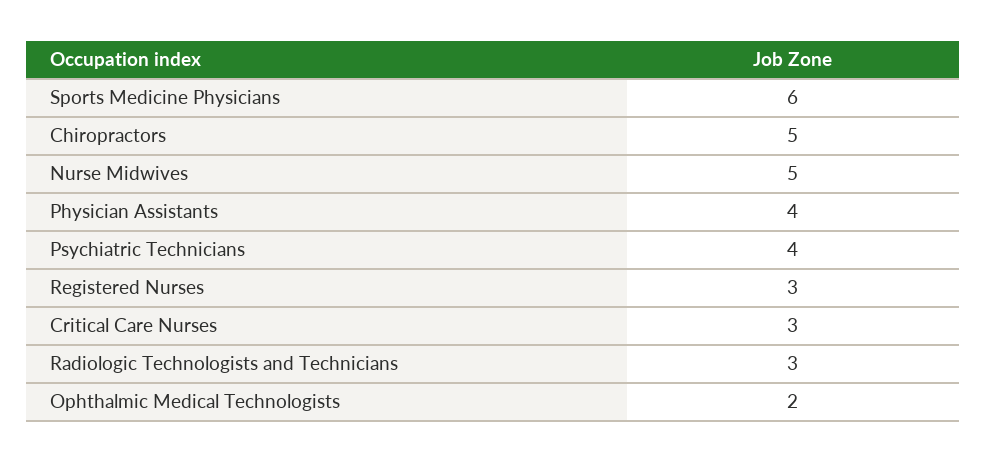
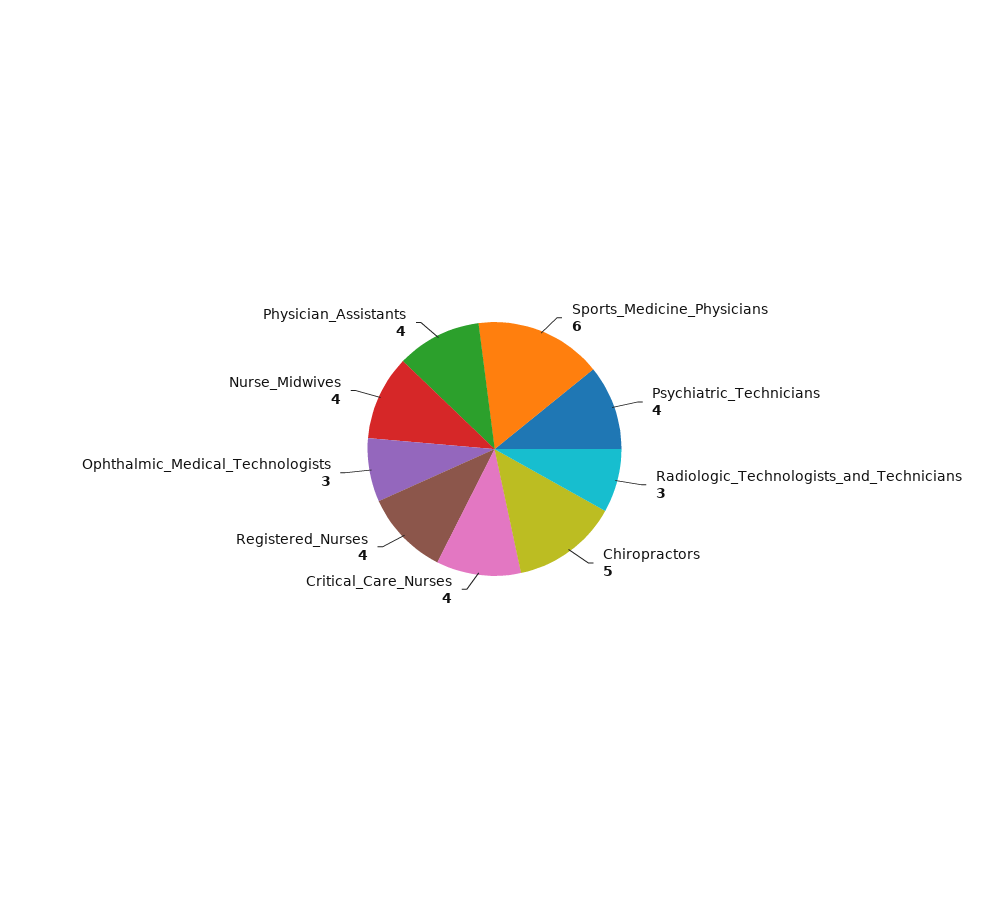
Nurse Midwives: 5 -> 4
Registered Nurses: 3 -> 4
Critical Care Nurses: 3 -> 4
Ophthalmic Medical Technologists: 2 -> 3

